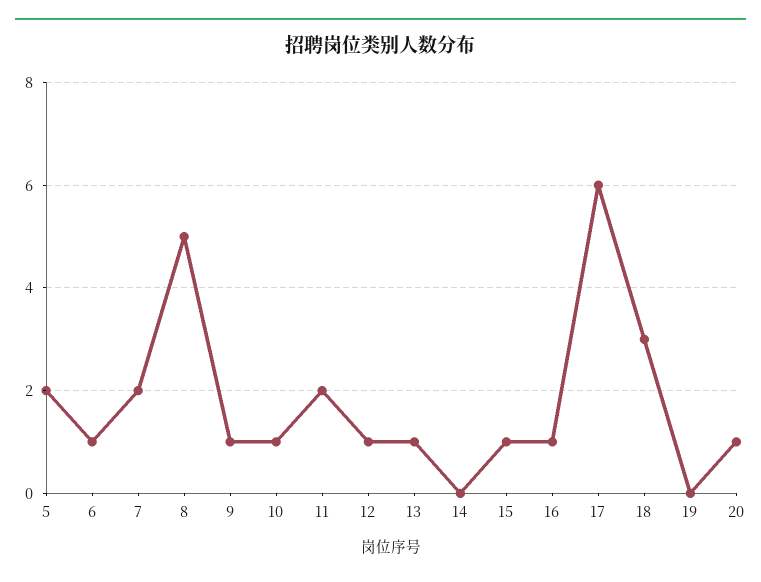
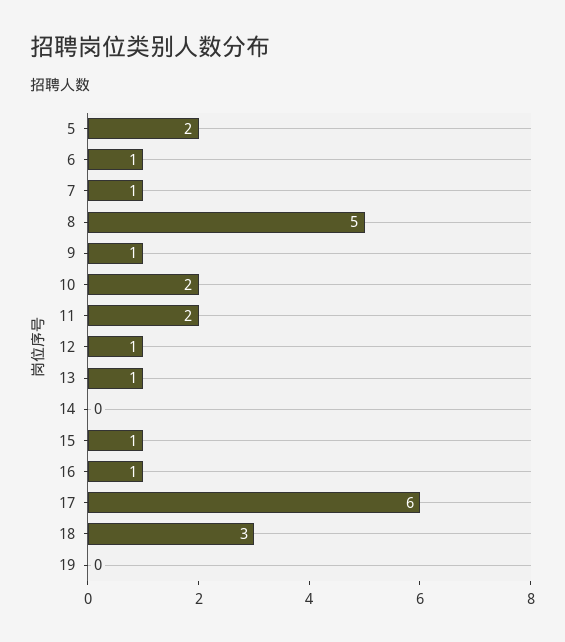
7: 2 -> 1
10: 1 -> 2
20: 1 -> none

